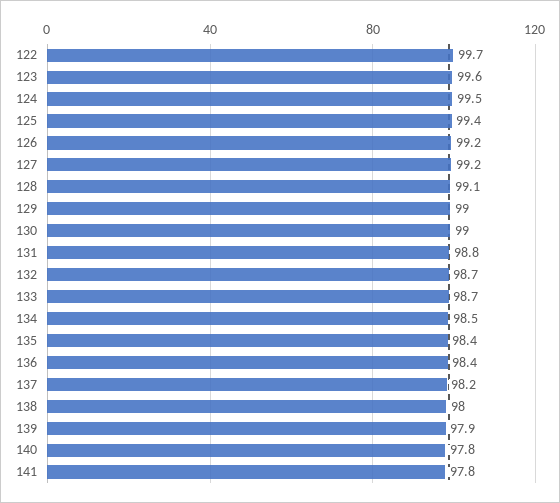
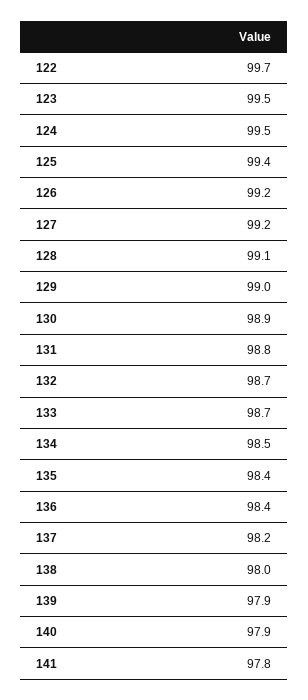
123: 99.6 -> 99.5
130: 99 -> 98.9
140: 97.8 -> 97.9

